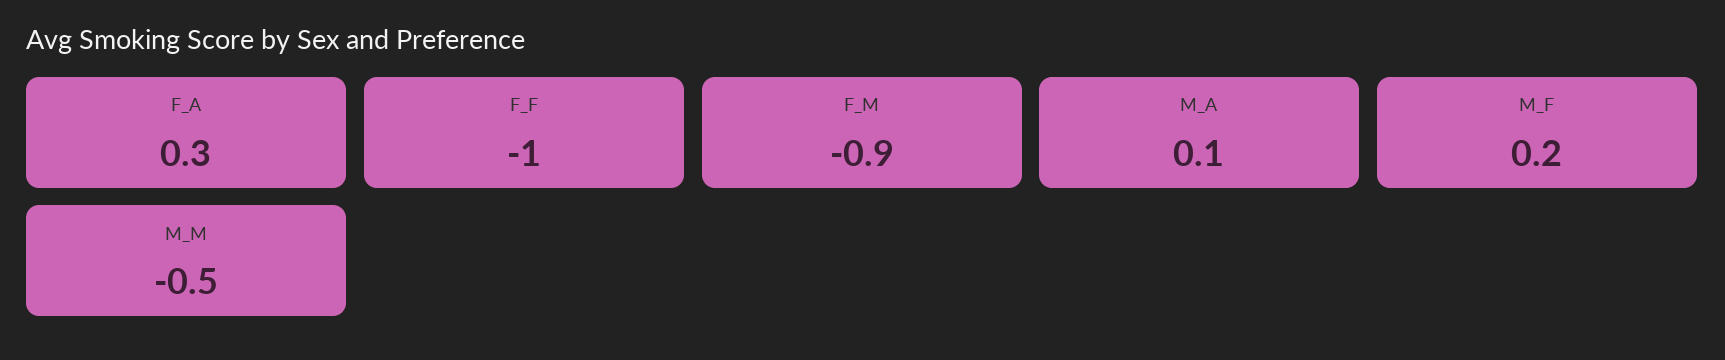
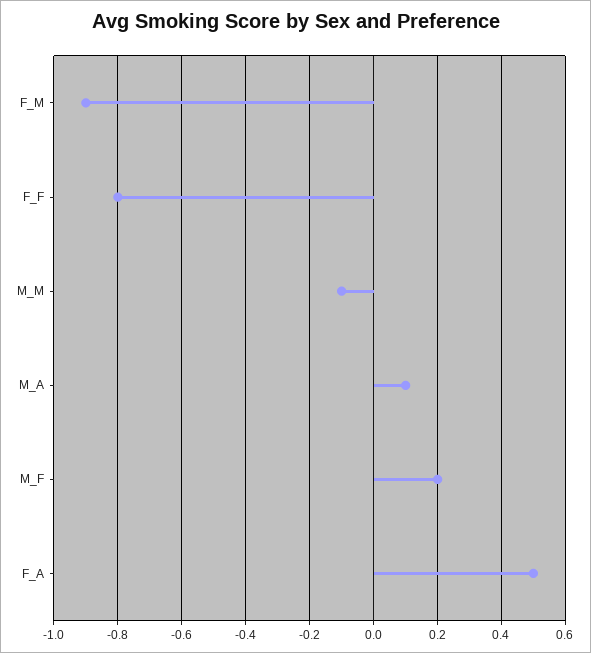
F_A: 0.3 -> 0.5
F_F: -1 -> -0.8
M_M: -0.5 -> -0.1

